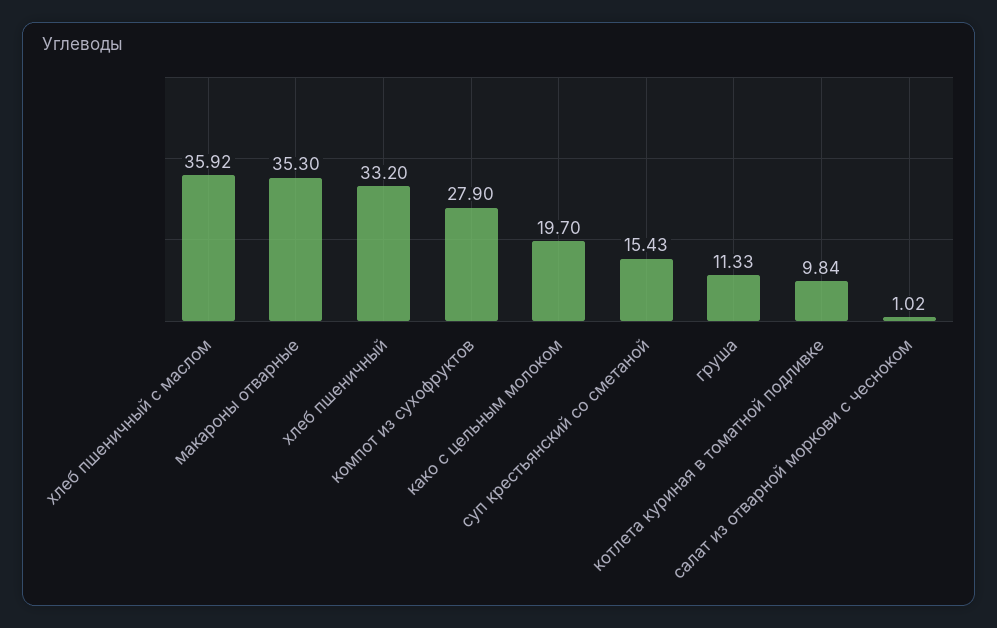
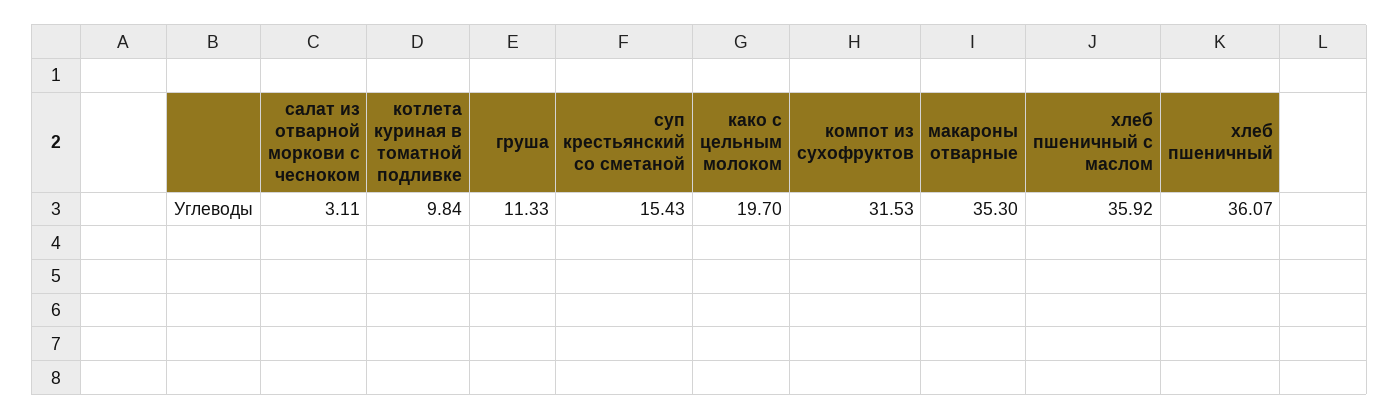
хлеб пшеничный: 33.2 -> 36.07
компот из сухофруктов: 27.9 -> 31.53
салат из отварной моркови с чесноком: 1.02 -> 3.11

